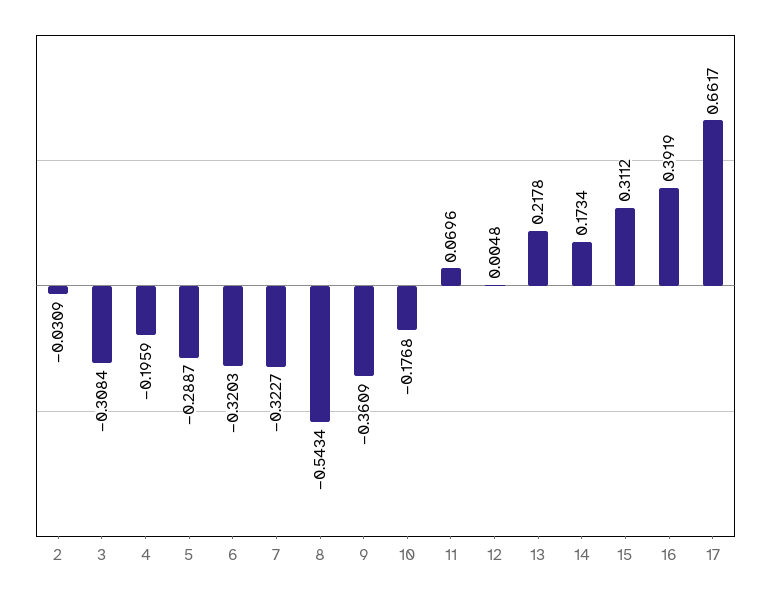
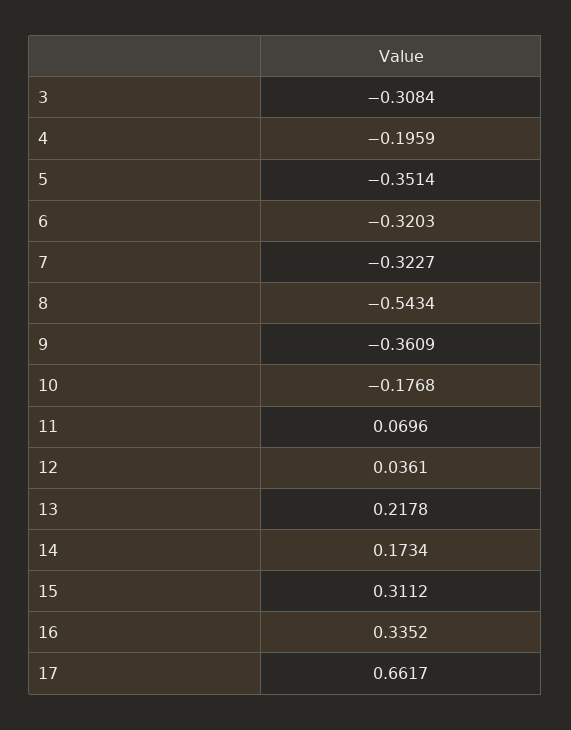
2: -0.0309 -> none
5: -0.2887 -> -0.3514
12: 0.0048 -> 0.0361
16: 0.3919 -> 0.3352

